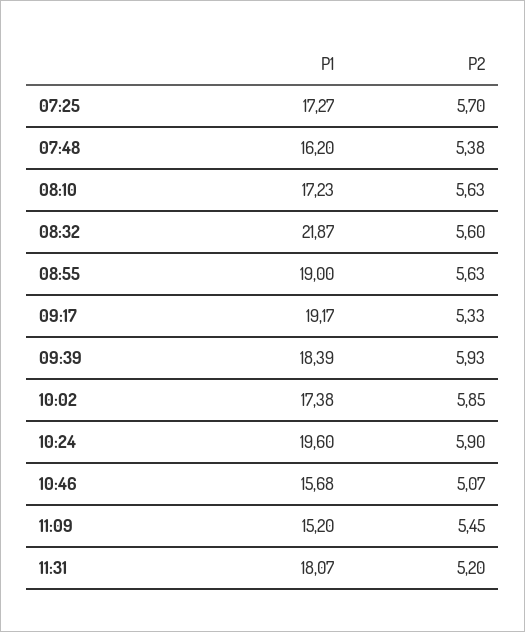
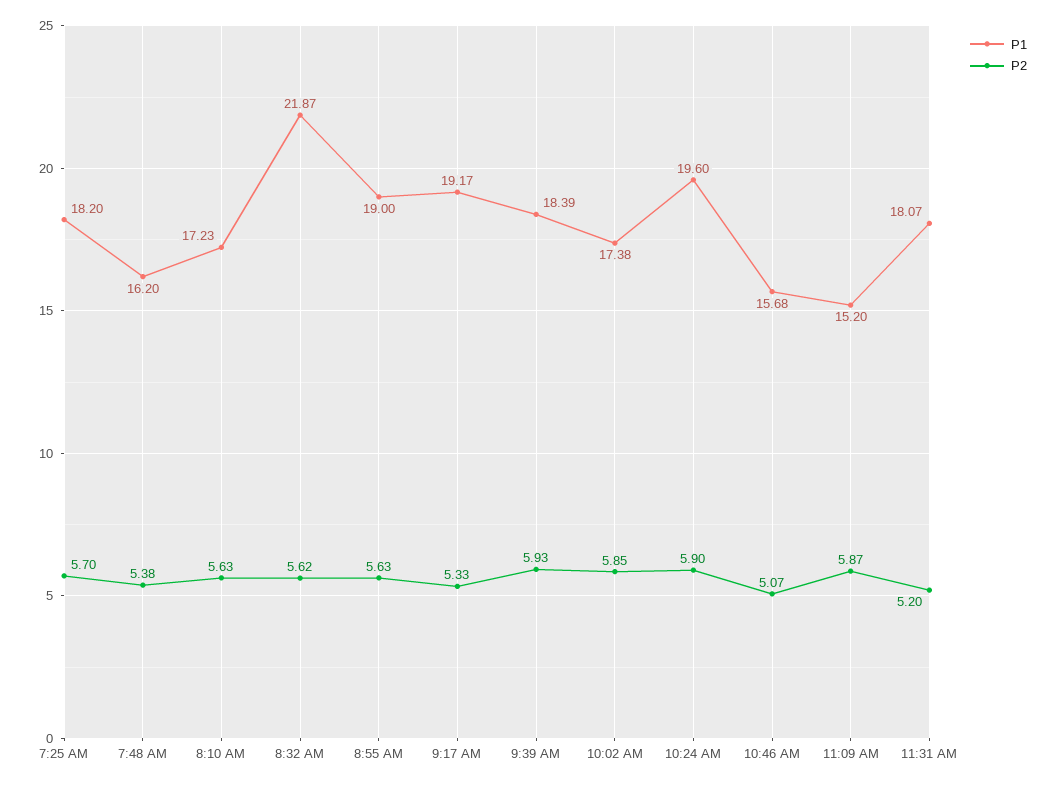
P1, 07:25: 17.27 -> 18.2
P2, 08:32: 5.6 -> 5.62
P2, 11:09: 5.45 -> 5.87

